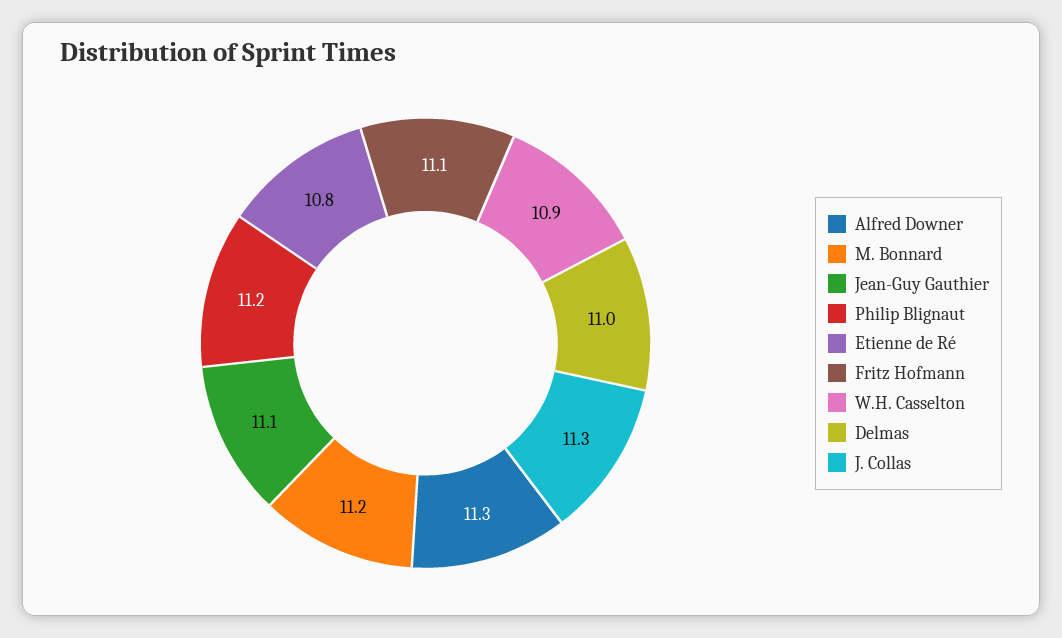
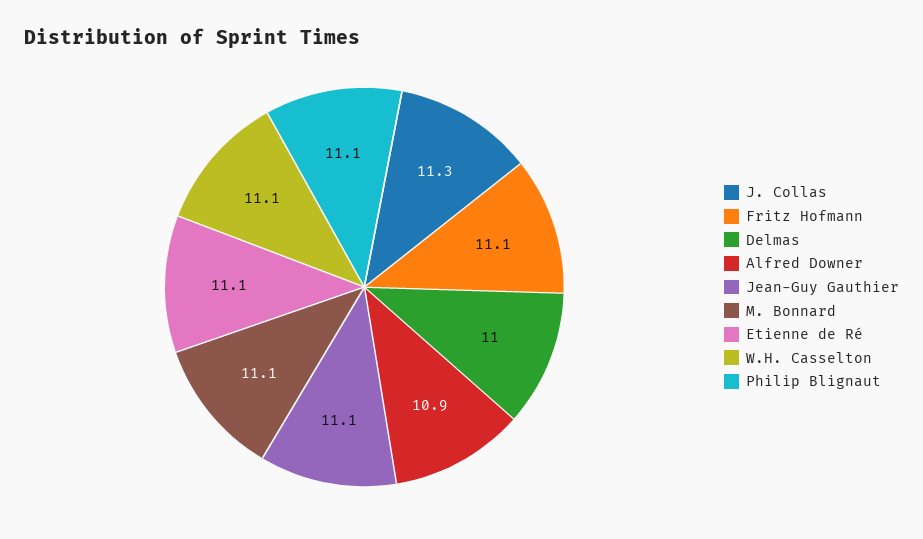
Alfred Downer: 11.3 -> 10.9
M. Bonnard: 11.2 -> 11.1
Philip Blignaut: 11.2 -> 11.1
Etienne de Ré: 10.8 -> 11.1
W.H. Casselton: 10.9 -> 11.1

